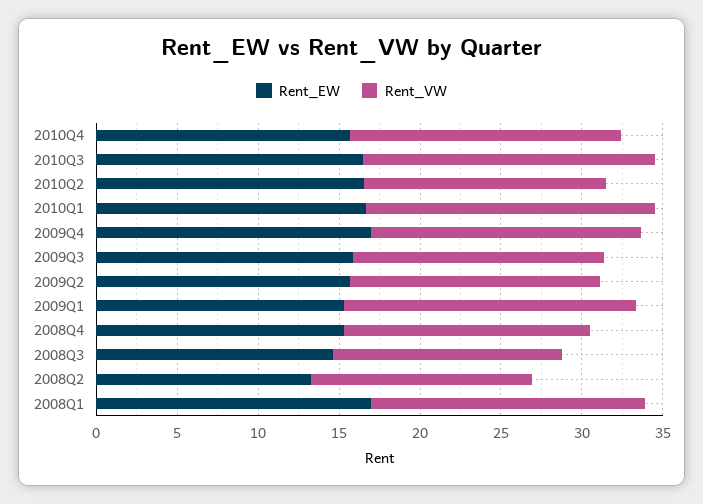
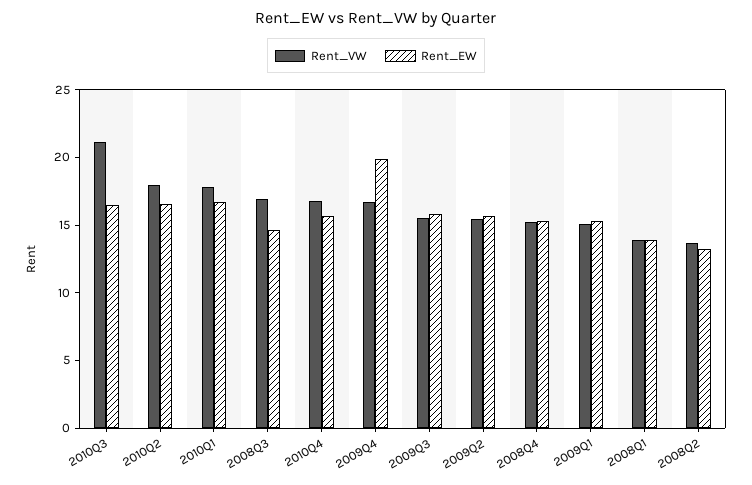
Rent_VW, 2010Q3: 18 -> 21
Rent_VW, 2010Q2: 15 -> 18
Rent_EW, 2009Q4: 17 -> 20
Rent_VW, 2009Q1: 18 -> 15
Rent_VW, 2008Q3: 14 -> 17
Rent_EW, 2008Q1: 17 -> 14
Rent_VW, 2008Q1: 17 -> 14

